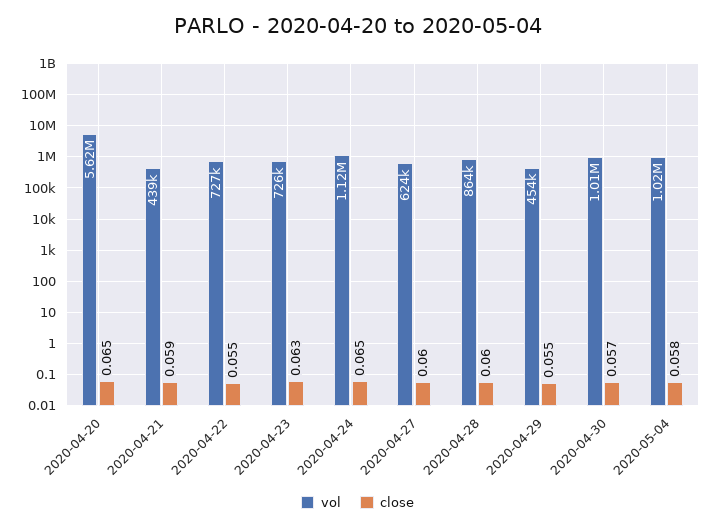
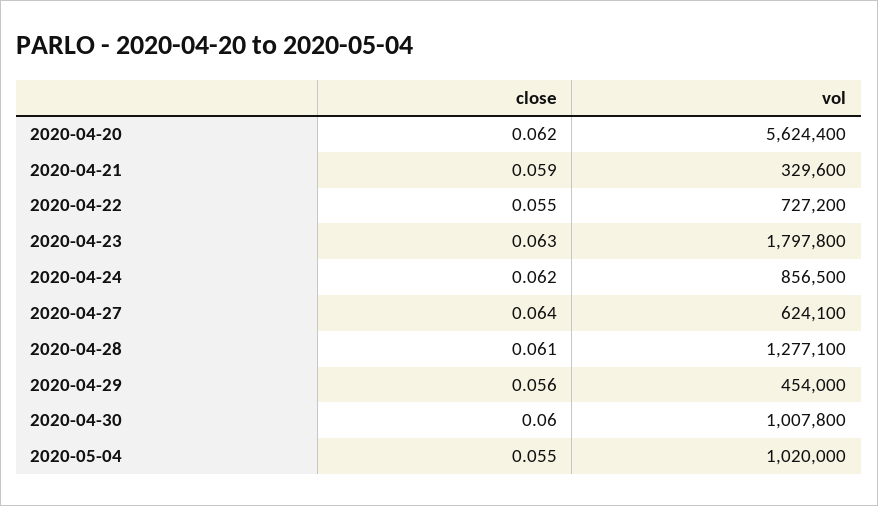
close, 2020-04-20: 0.065 -> 0.062
vol, 2020-04-21: 439000 -> 329600
vol, 2020-04-23: 726000 -> 1797800
vol, 2020-04-24: 1120000 -> 856500
close, 2020-04-24: 0.065 -> 0.062
close, 2020-04-27: 0.06 -> 0.064
vol, 2020-04-28: 864000 -> 1277100
close, 2020-04-28: 0.06 -> 0.061
close, 2020-04-29: 0.055 -> 0.056
close, 2020-04-30: 0.057 -> 0.06
close, 2020-05-04: 0.058 -> 0.055

